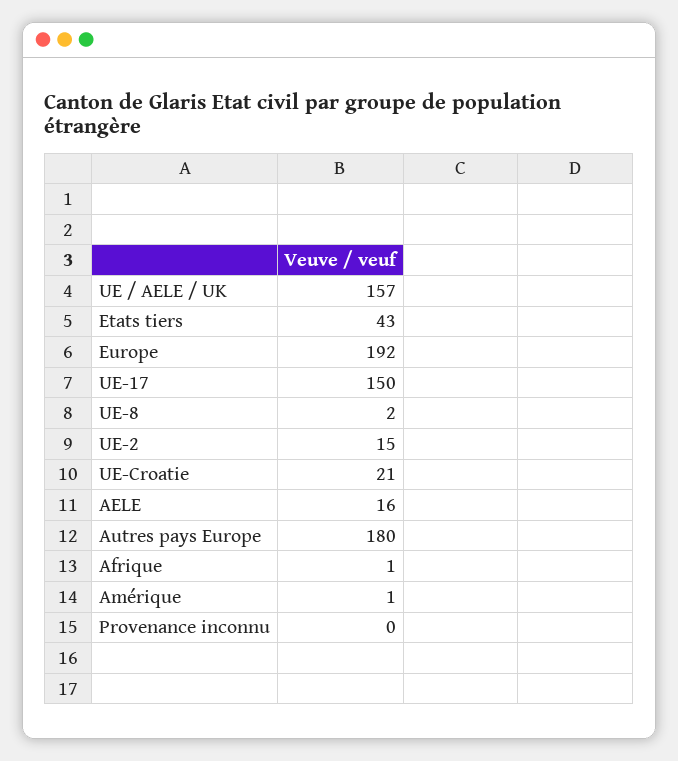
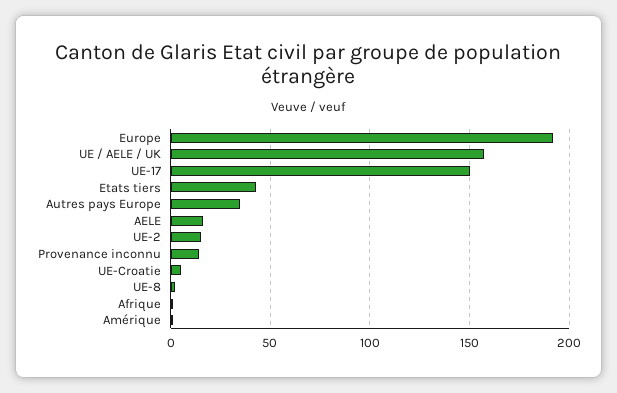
UE-Croatie: 21 -> 5
Autres pays Europe: 180 -> 35
Provenance inconnu: 0 -> 15

